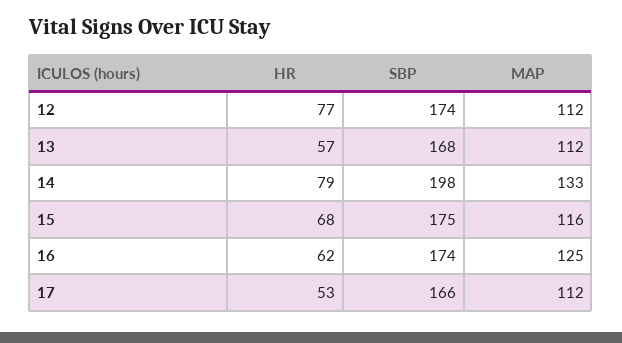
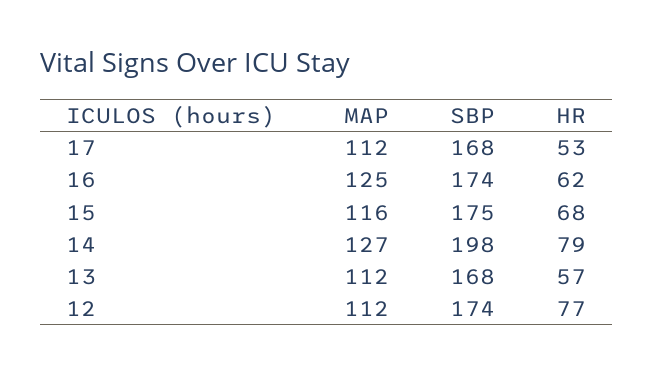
MAP, 14: 133 -> 127
SBP, 17: 166 -> 168

